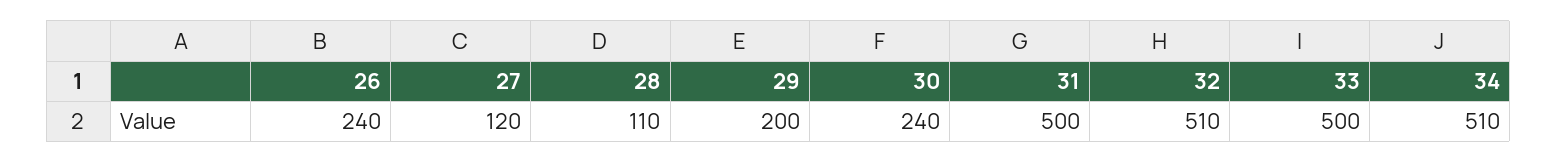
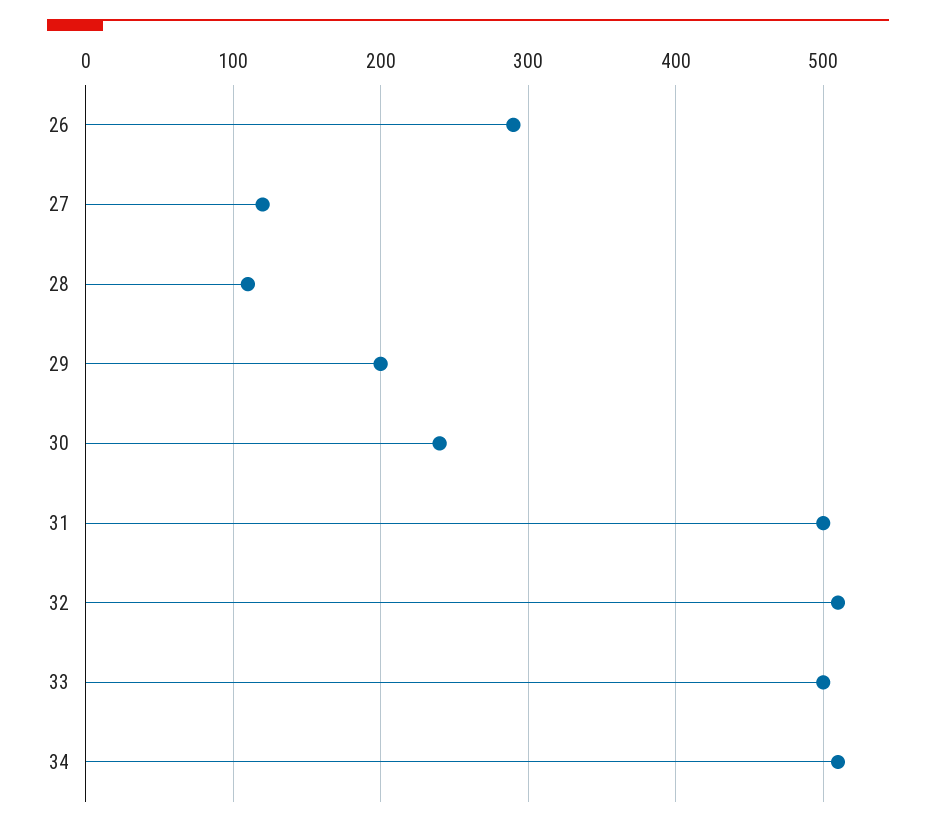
26: 240 -> 290

